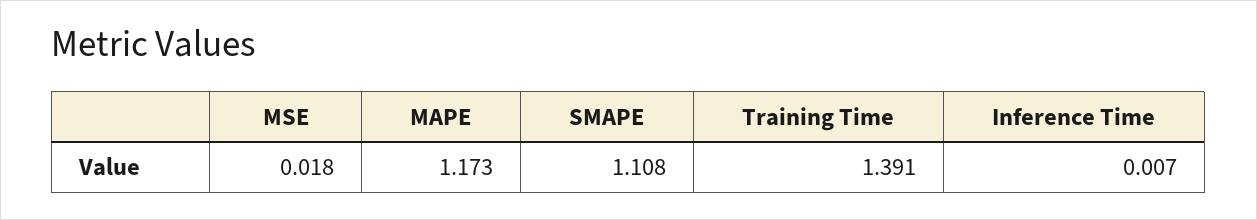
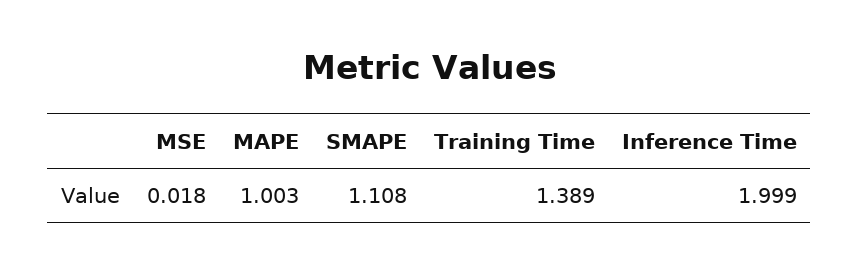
MAPE: 1.173 -> 1.003
Training Time: 1.391 -> 1.389
Inference Time: 0.007 -> 1.999

